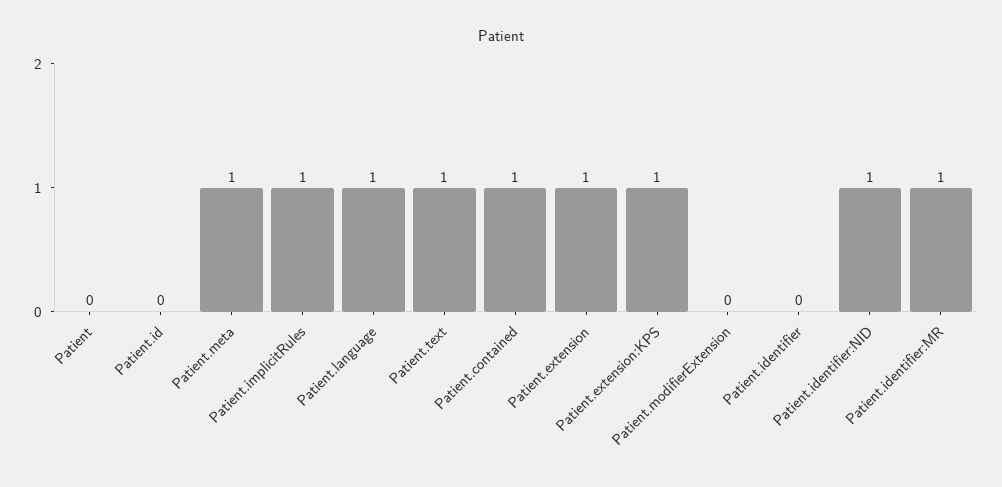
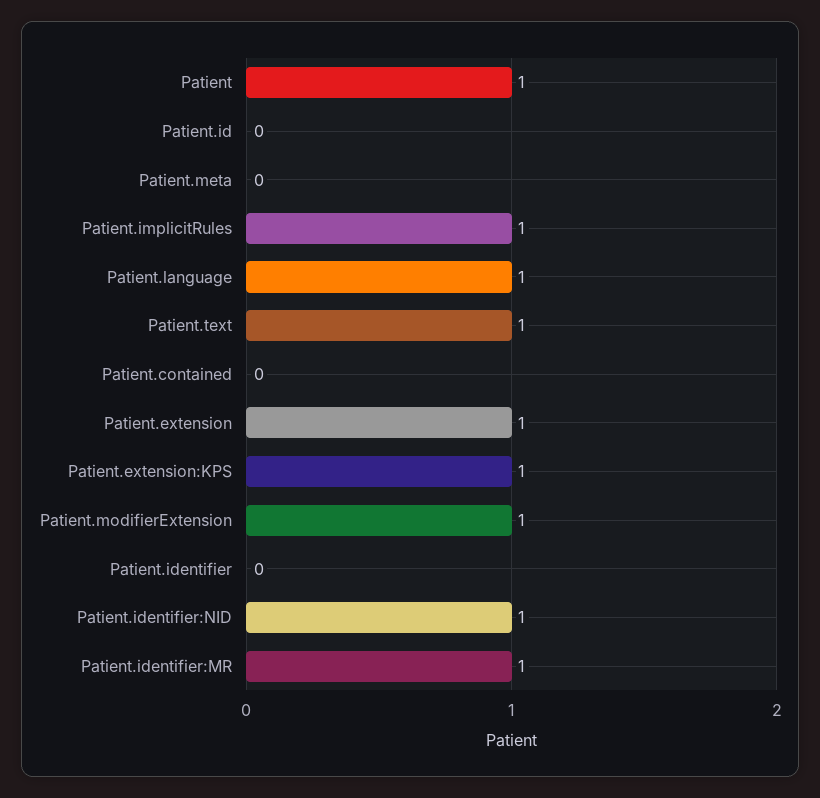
Patient: 0 -> 1
Patient.meta: 1 -> 0
Patient.contained: 1 -> 0
Patient.modifierExtension: 0 -> 1

